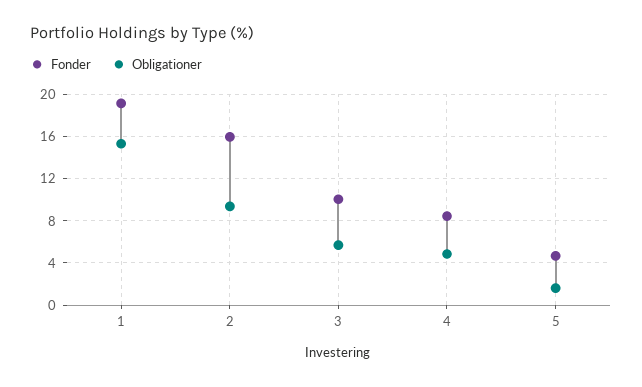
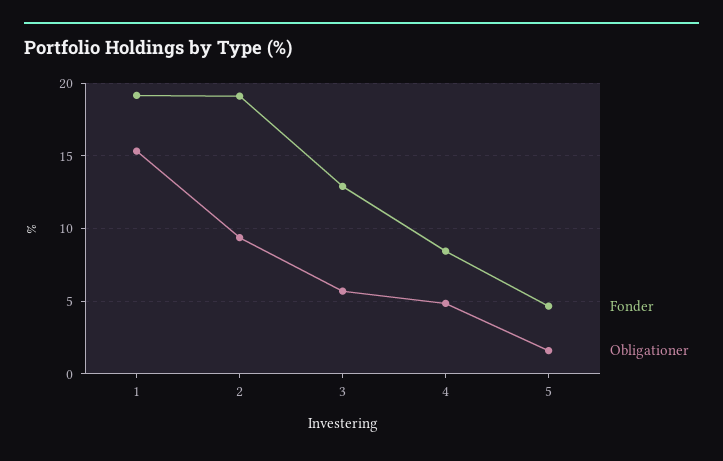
Fonder, 2: 16 -> 19
Fonder, 3: 10 -> 13

